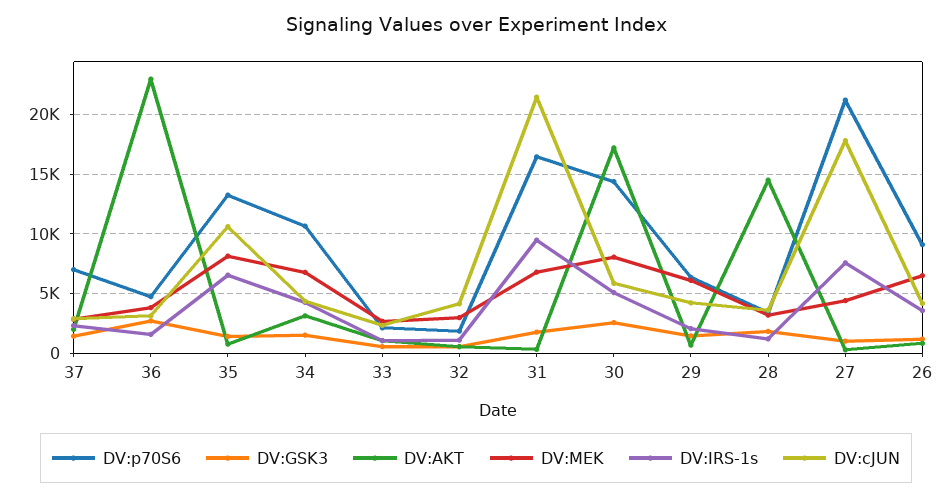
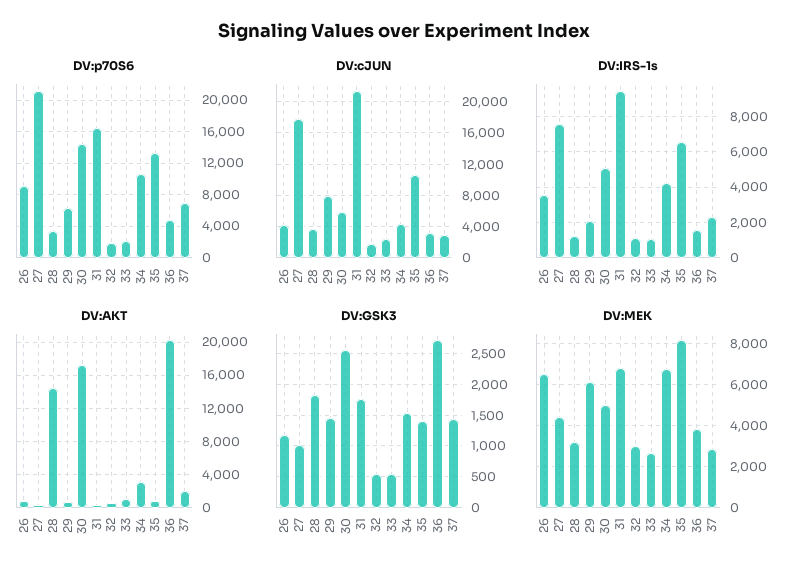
DV:AKT, 36: 23000 -> 20000
DV:cJUN, 32: 4000 -> 2000
DV:MEK, 30: 8000 -> 5000
DV:cJUN, 29: 4000 -> 8000

